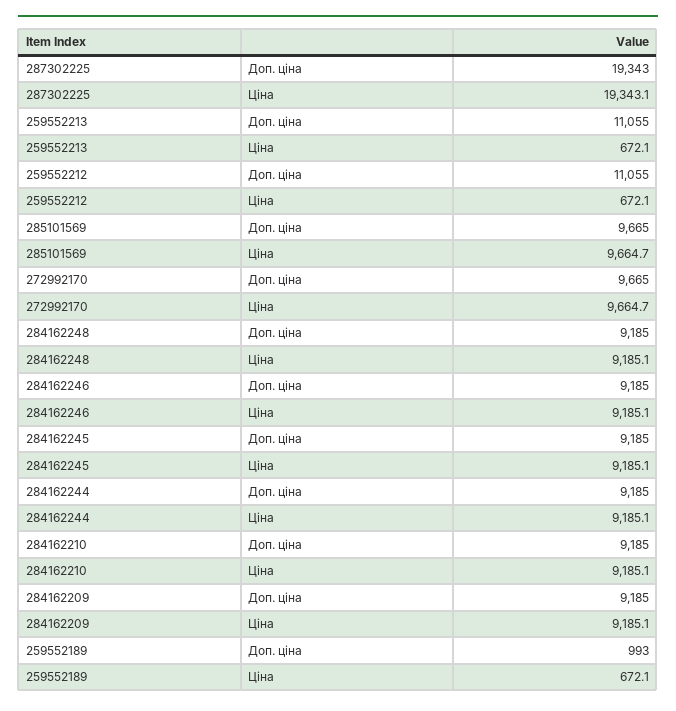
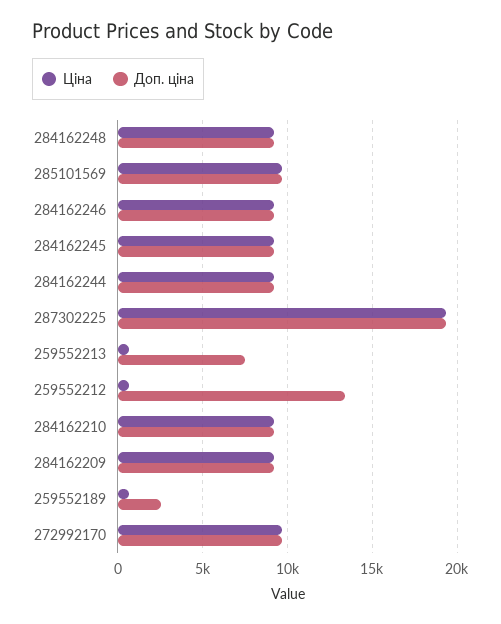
Доп. ціна, 259552213: 11055 -> 7500
Доп. ціна, 259552212: 11055 -> 13500
Доп. ціна, 259552189: 993 -> 2500

